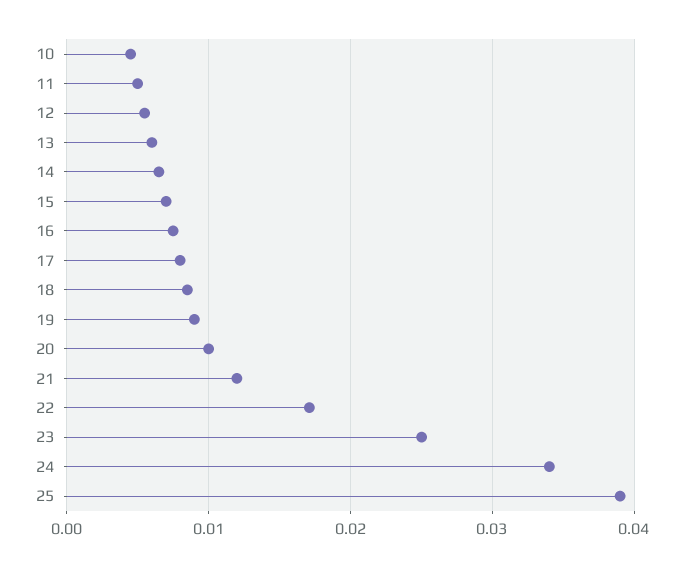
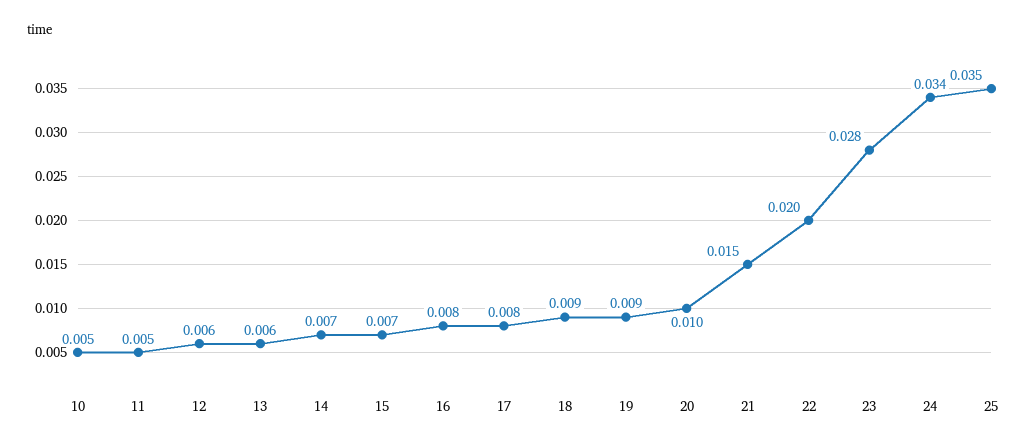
21: 0.012 -> 0.015
22: 0.017 -> 0.02
23: 0.025 -> 0.028
25: 0.039 -> 0.035

